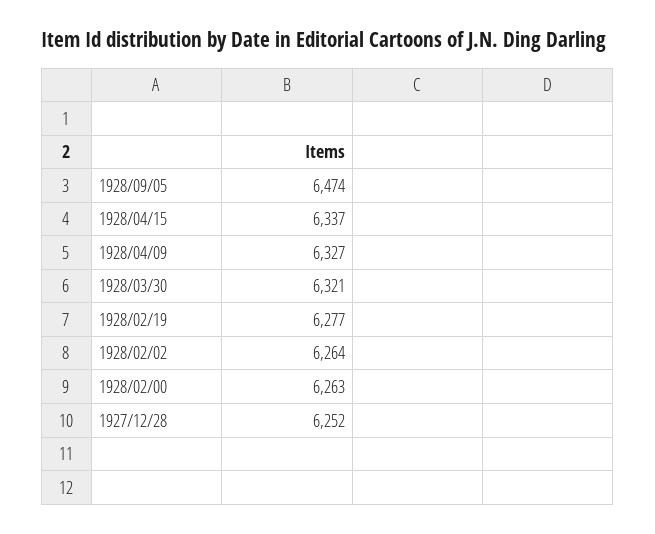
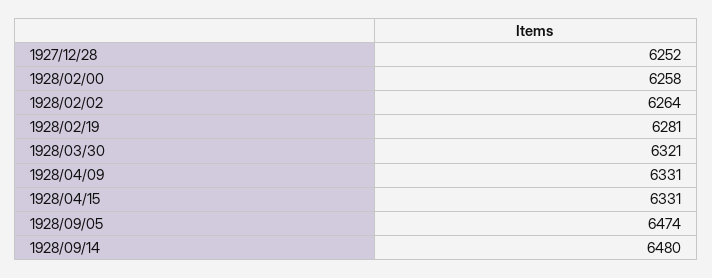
1928/04/15: 6337 -> 6331
1928/04/09: 6327 -> 6331
1928/02/19: 6277 -> 6281
1928/02/00: 6263 -> 6258
1928/09/14: none -> 6480

